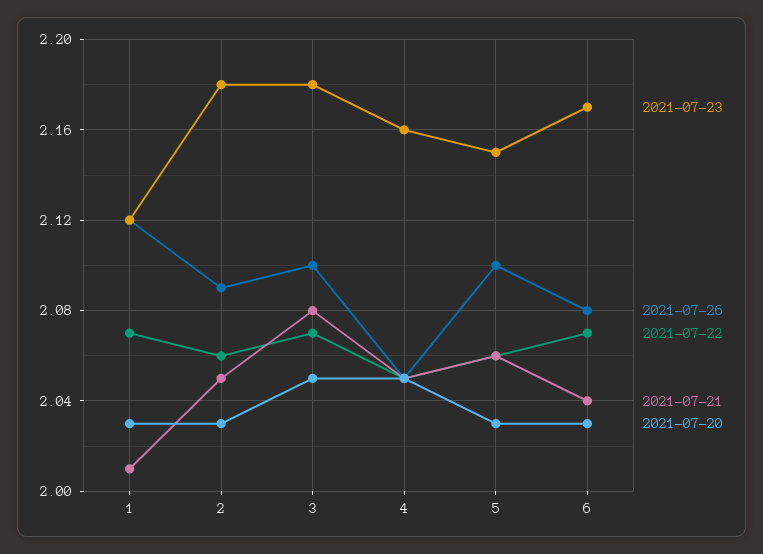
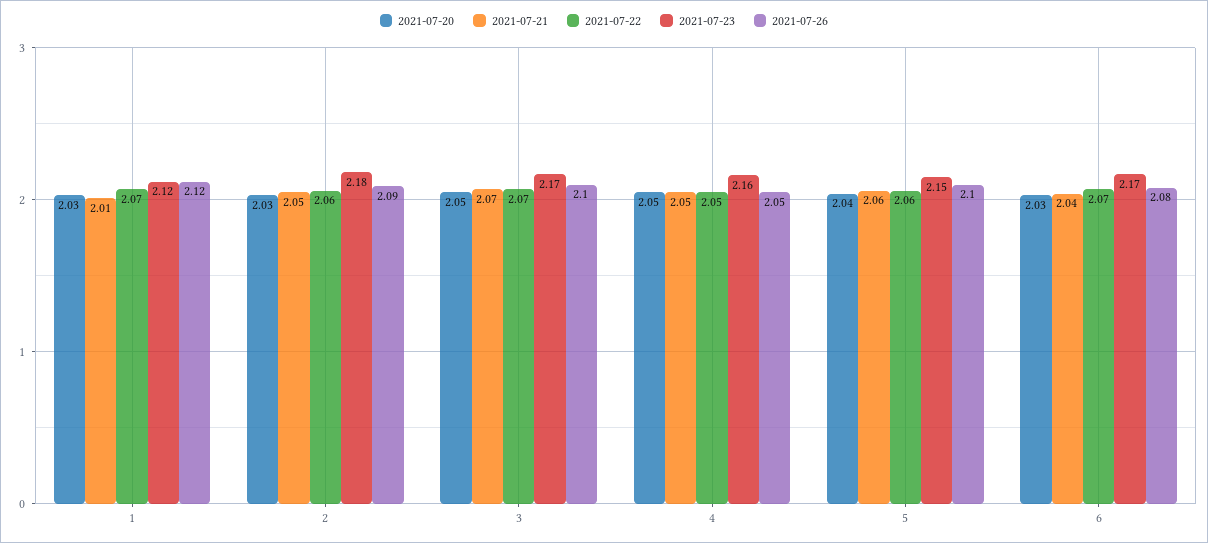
2021-07-23, 3: 2.18 -> 2.17
2021-07-21, 3: 2.08 -> 2.07
2021-07-20, 5: 2.03 -> 2.04

